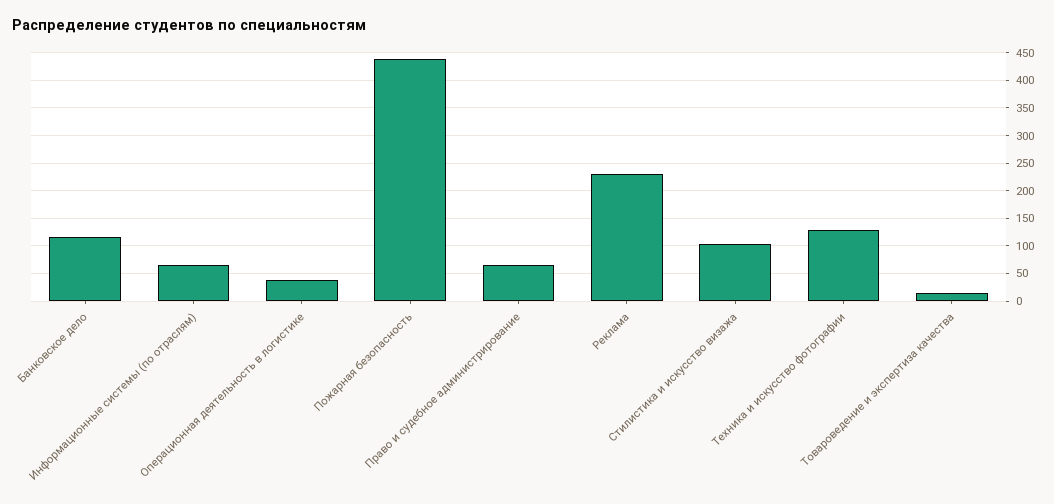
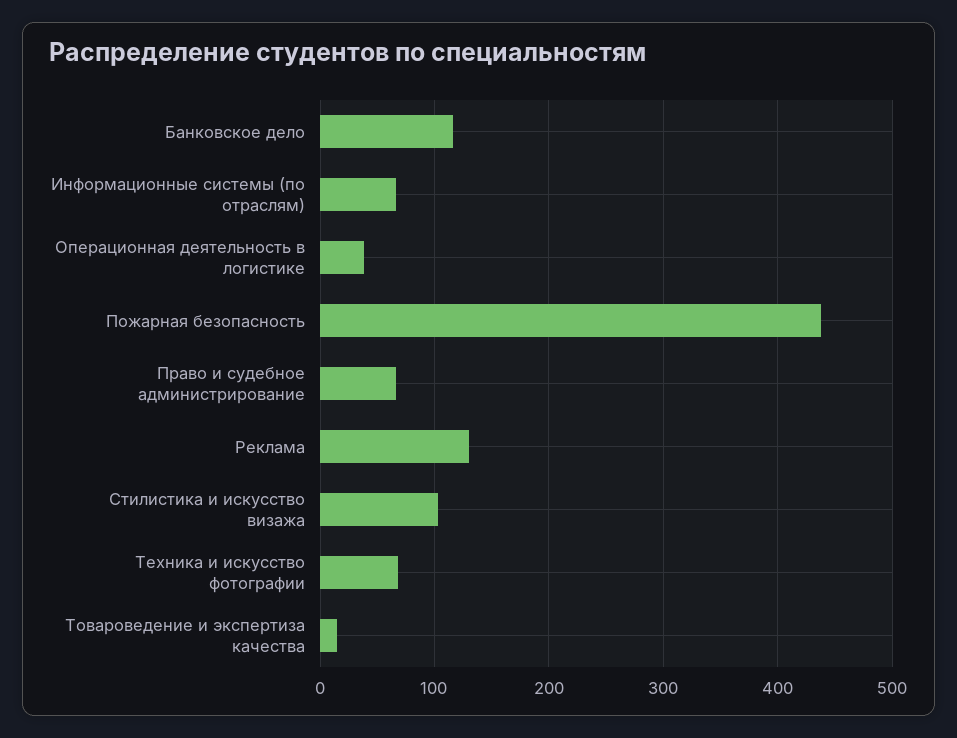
Реклама: 225 -> 130
Техника и искусство фотографии: 125 -> 70

